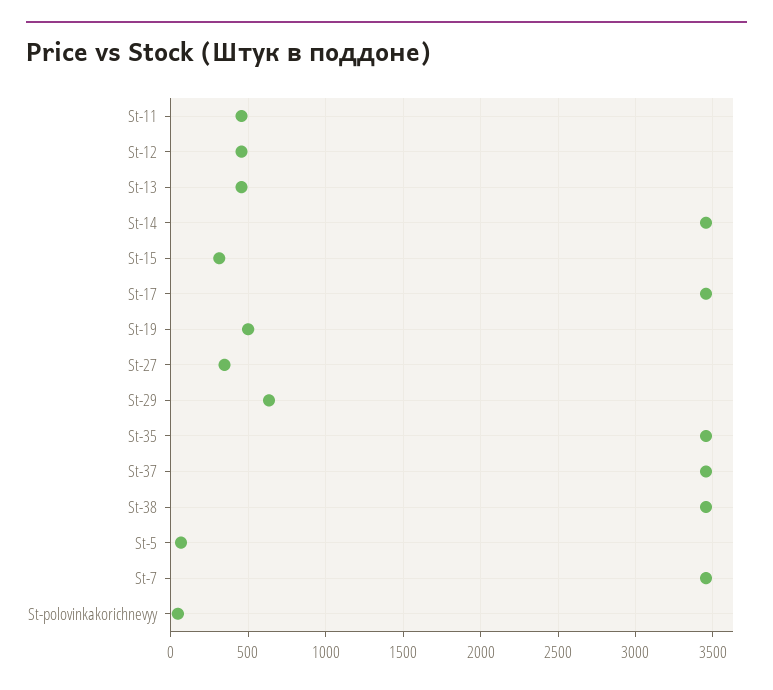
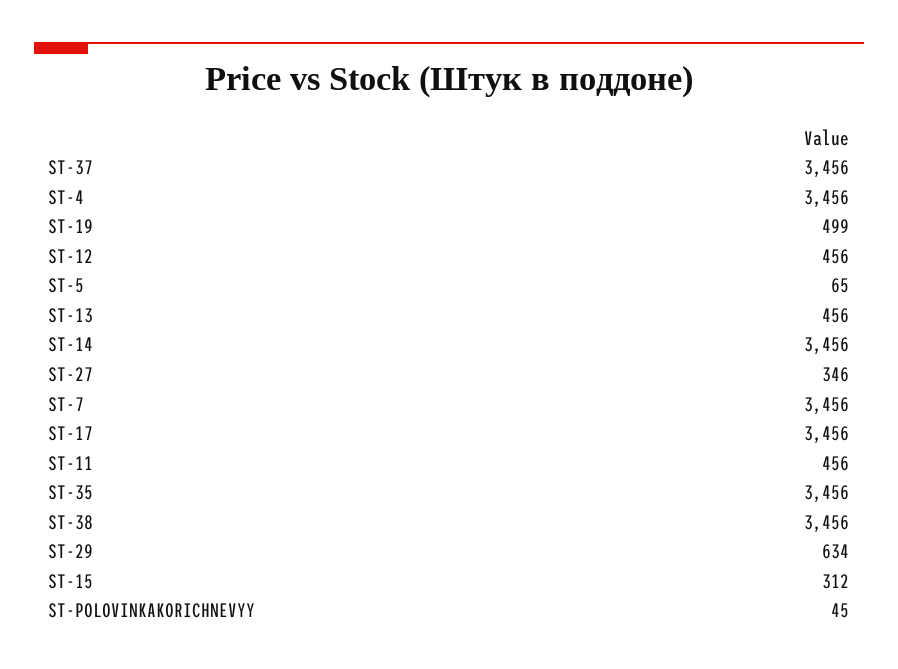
ST-4: none -> 3456

